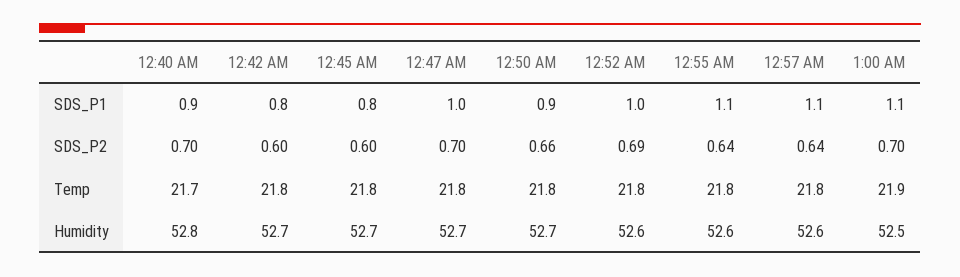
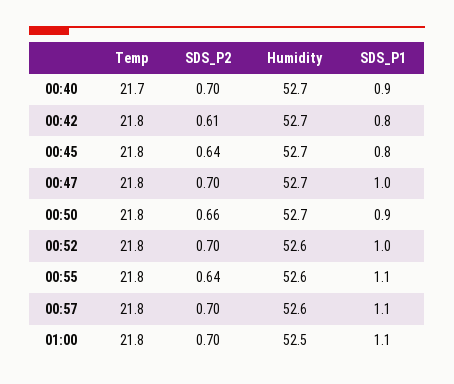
12:42 AM, SDS_P2: 0.6 -> 0.61
12:45 AM, SDS_P2: 0.6 -> 0.64
12:52 AM, SDS_P2: 0.69 -> 0.7
12:57 AM, SDS_P2: 0.64 -> 0.7
1:00 AM, Temp: 21.9 -> 21.8
12:40 AM, Humidity: 52.8 -> 52.7

